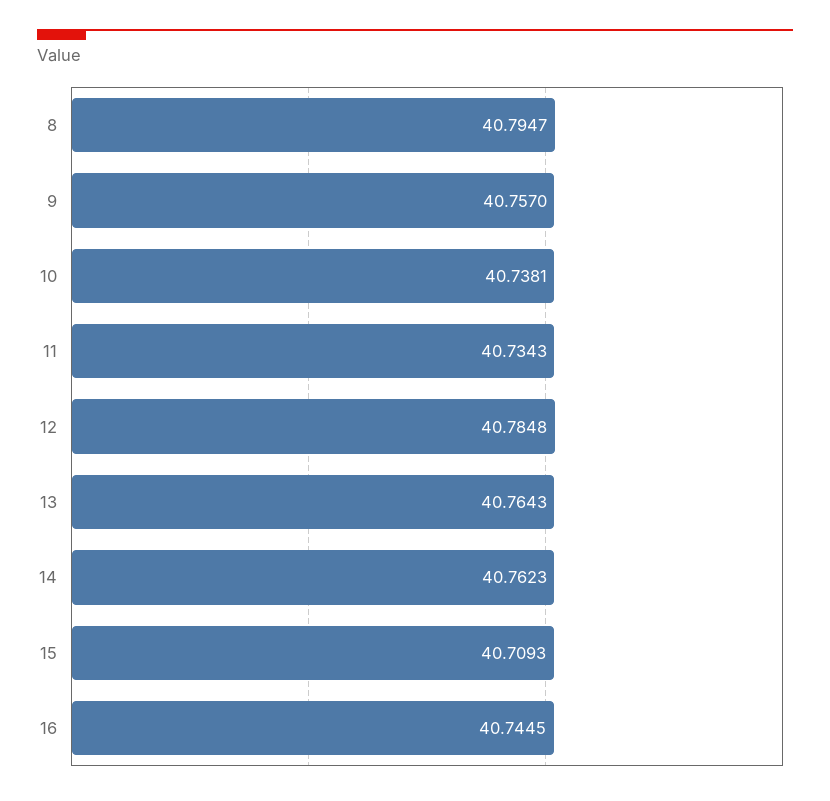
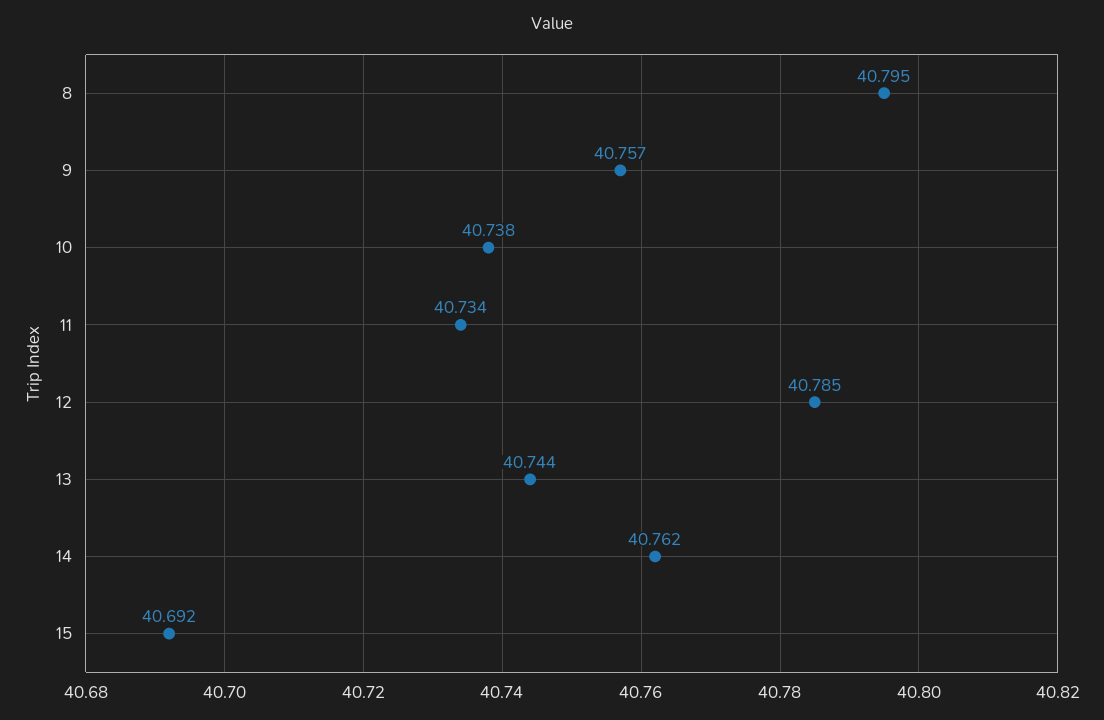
13: 40.7643 -> 40.744
15: 40.7093 -> 40.692
16: 40.7445 -> none

